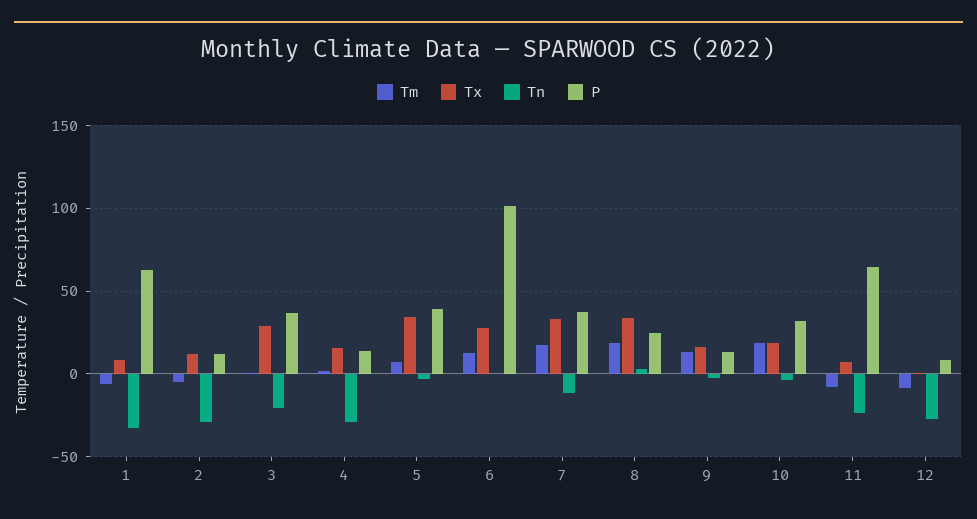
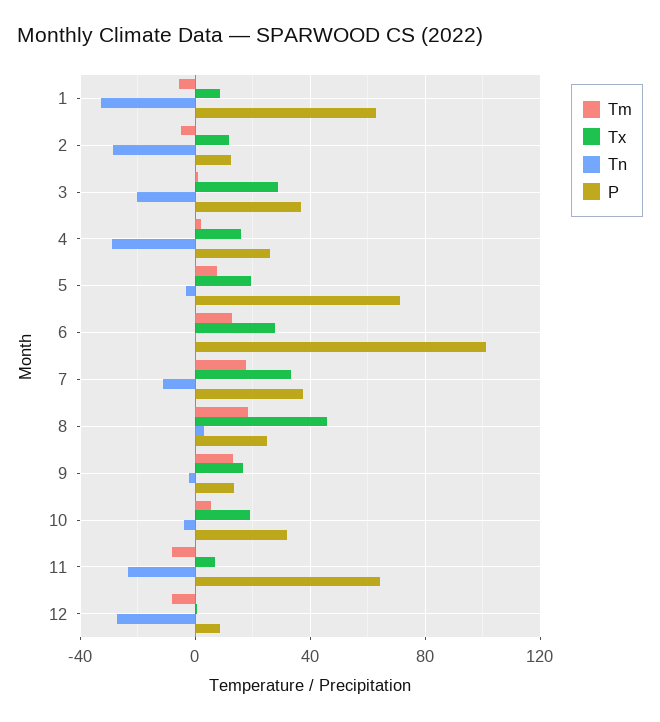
P, 4: 15 -> 25
Tx, 5: 35 -> 20
P, 5: 40 -> 70
Tx, 8: 35 -> 45
Tm, 10: 20 -> 5

